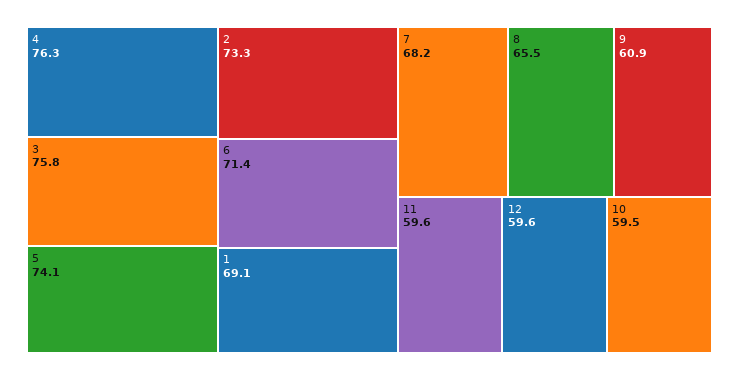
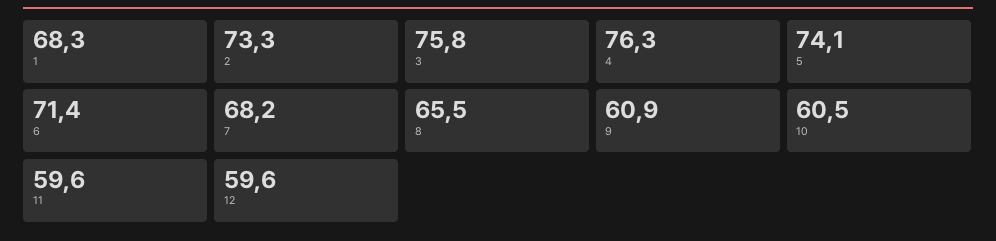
1: 69.1 -> 68.3
10: 59.5 -> 60.5

